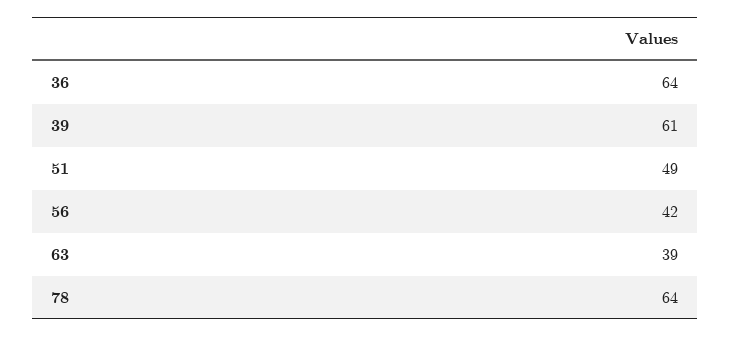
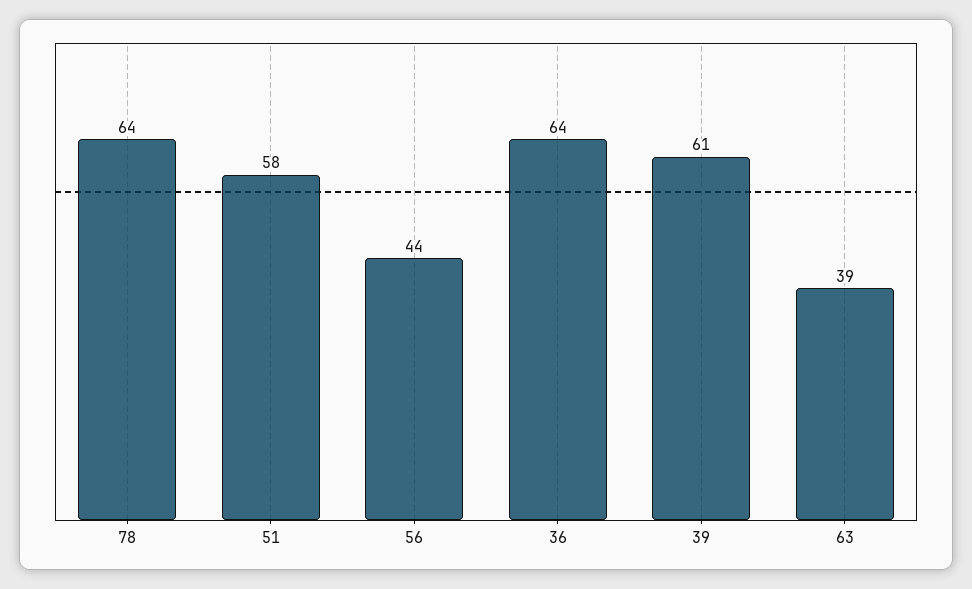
51: 49 -> 58
56: 42 -> 44

